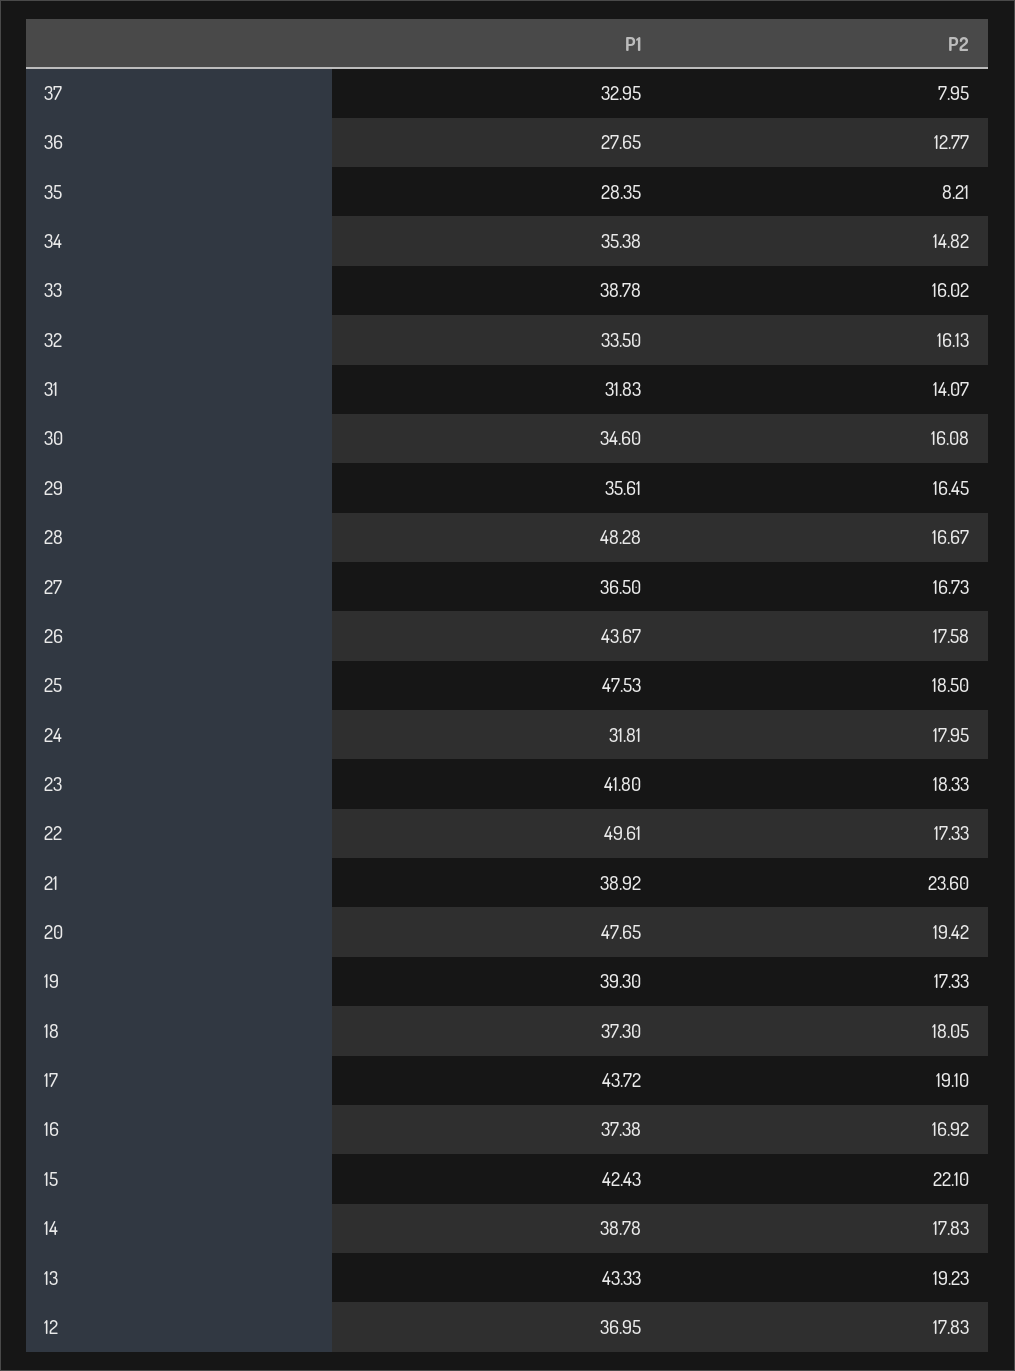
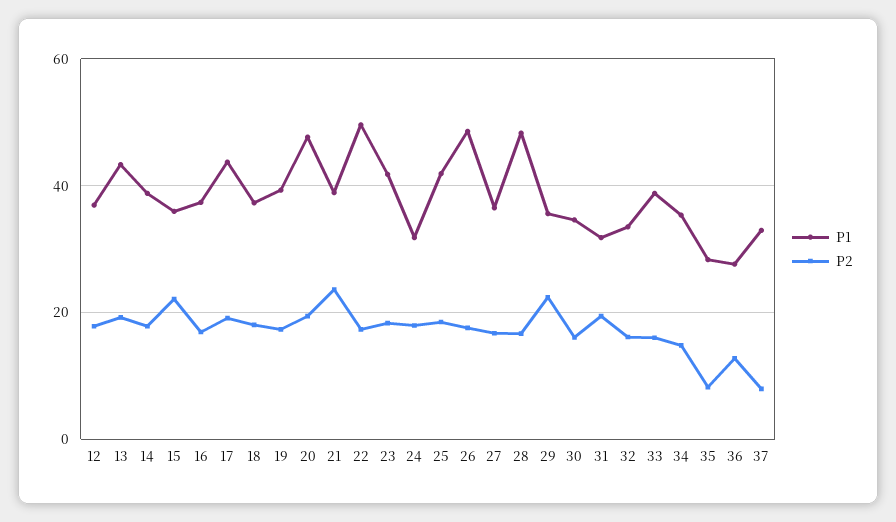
P2, 31: 14.07 -> 20
P2, 29: 16.45 -> 22
P1, 26: 43.67 -> 48
P1, 25: 47.53 -> 42
P1, 15: 42.43 -> 36

